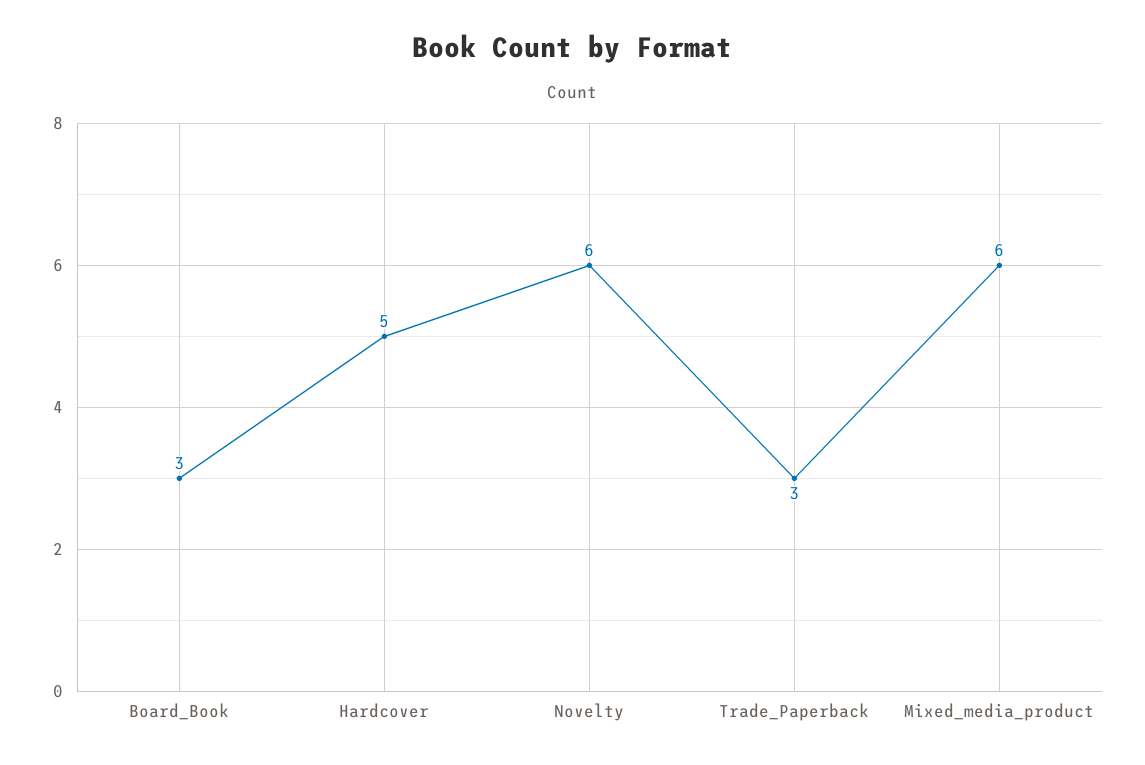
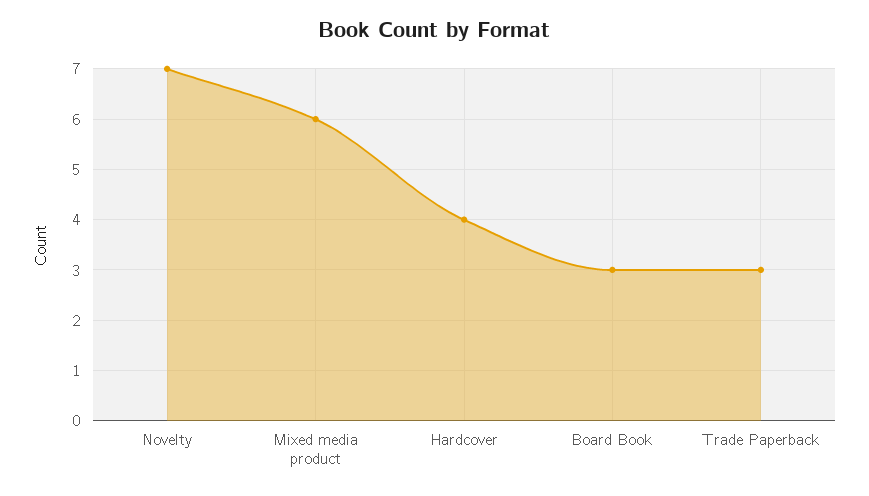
Hardcover: 5 -> 4
Novelty: 6 -> 7

